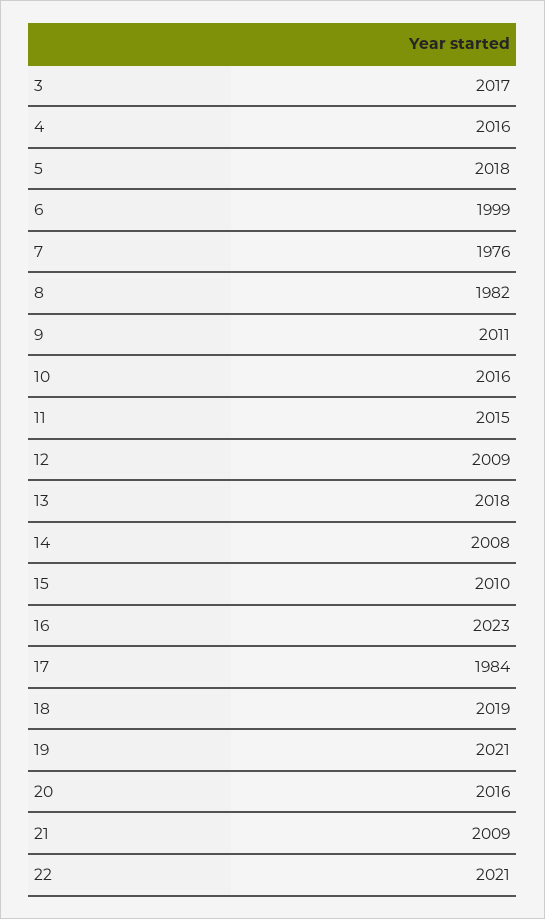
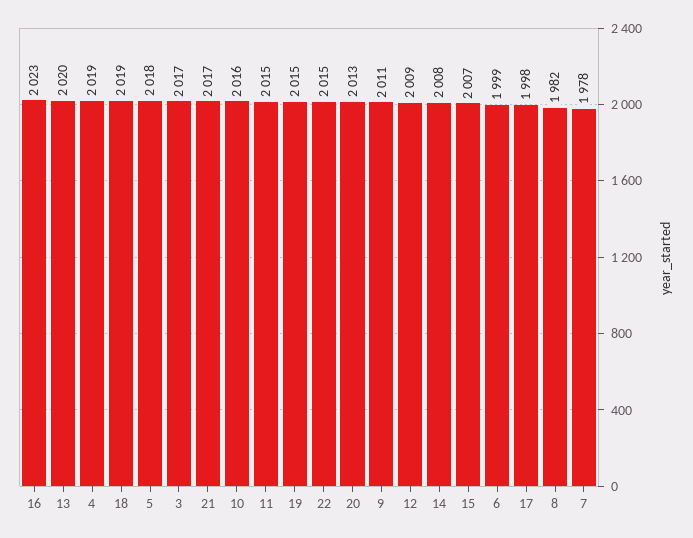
4: 2016 -> 2019
7: 1976 -> 1978
13: 2018 -> 2020
15: 2010 -> 2007
17: 1984 -> 1998
19: 2021 -> 2015
20: 2016 -> 2013
21: 2009 -> 2017
22: 2021 -> 2015

